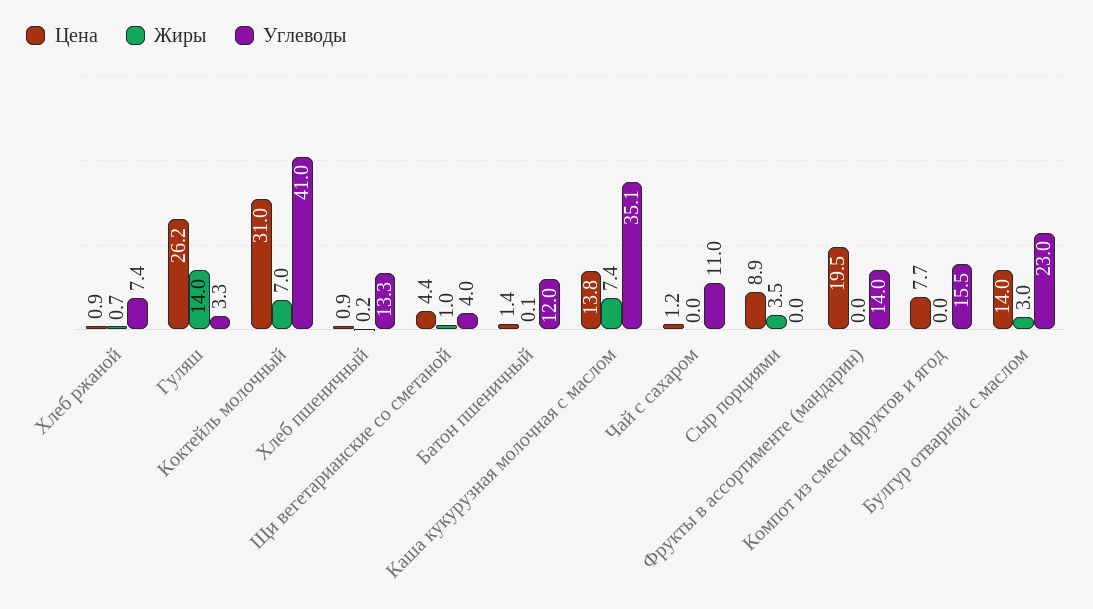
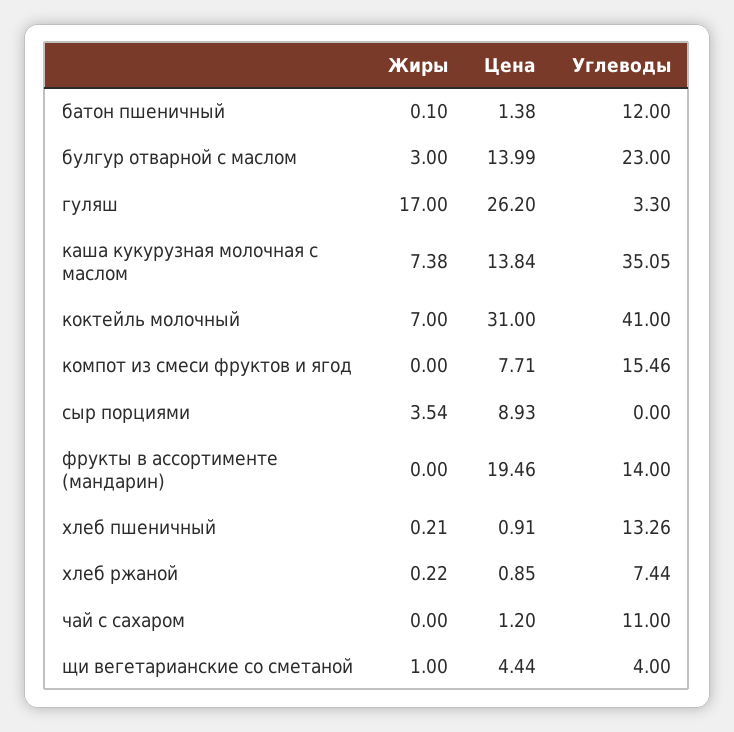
Жиры, Хлеб ржаной: 0.7 -> 0.22
Жиры, Гуляш: 14 -> 17

